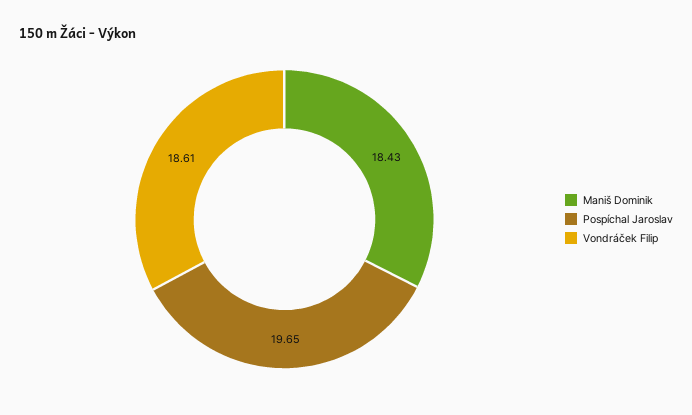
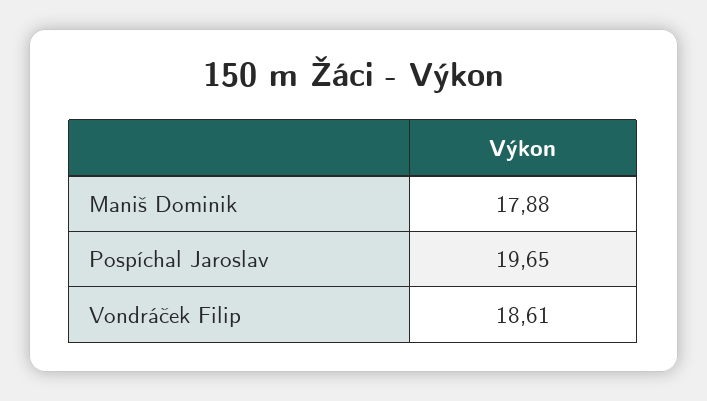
Maniš Dominik: 18.43 -> 17.88

